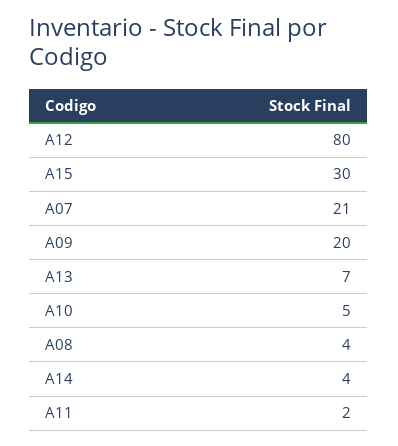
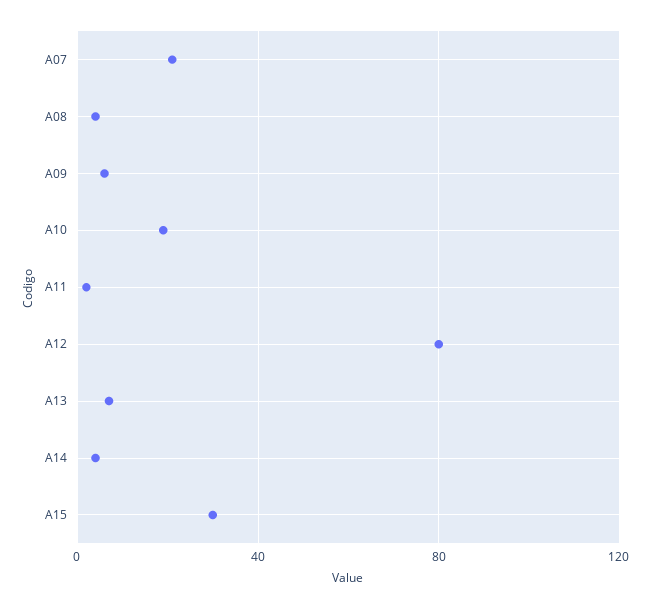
A09: 20 -> 5
A10: 5 -> 20

